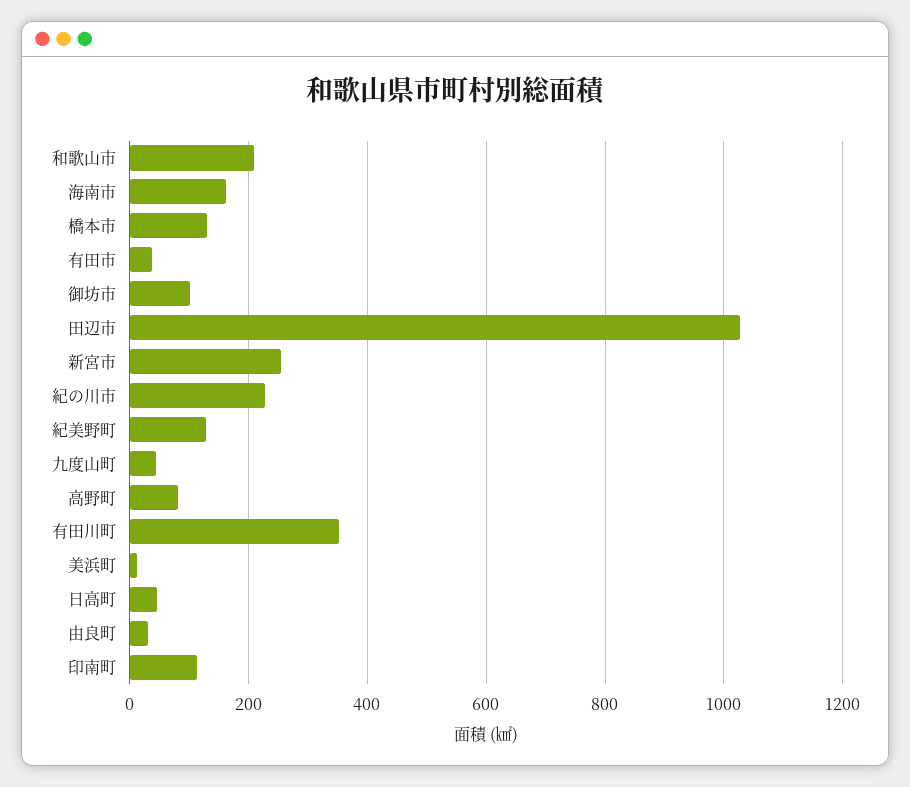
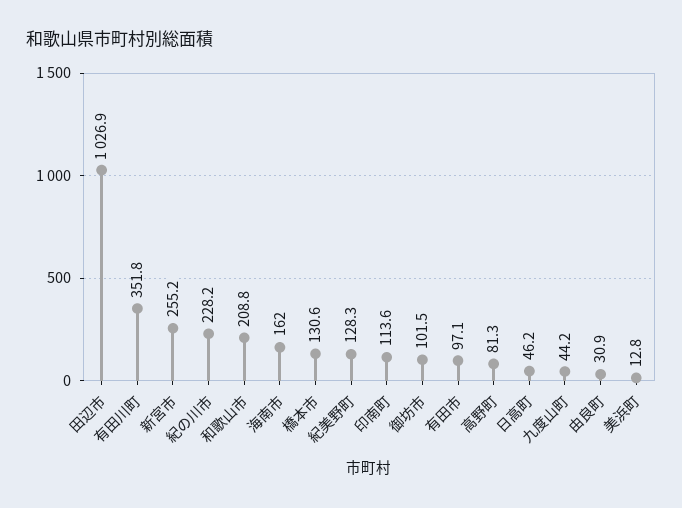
有田市: 40 -> 97.1

